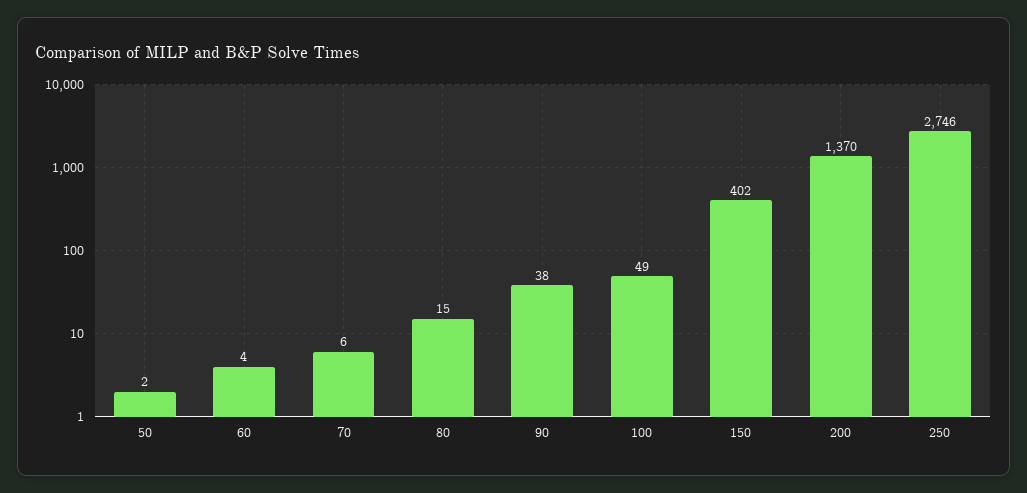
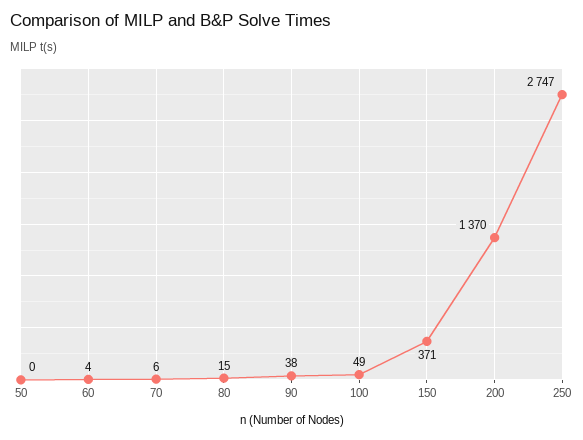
50: 2 -> 0
150: 402 -> 371
250: 2746 -> 2747

